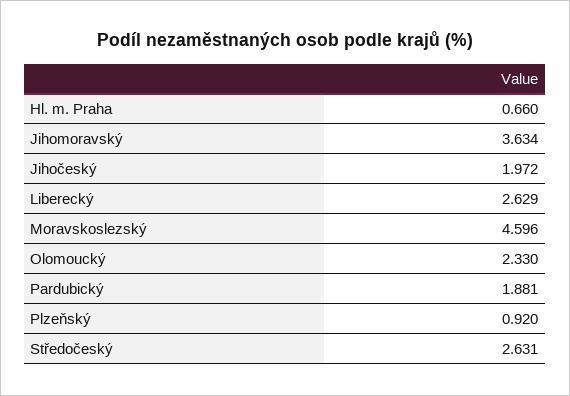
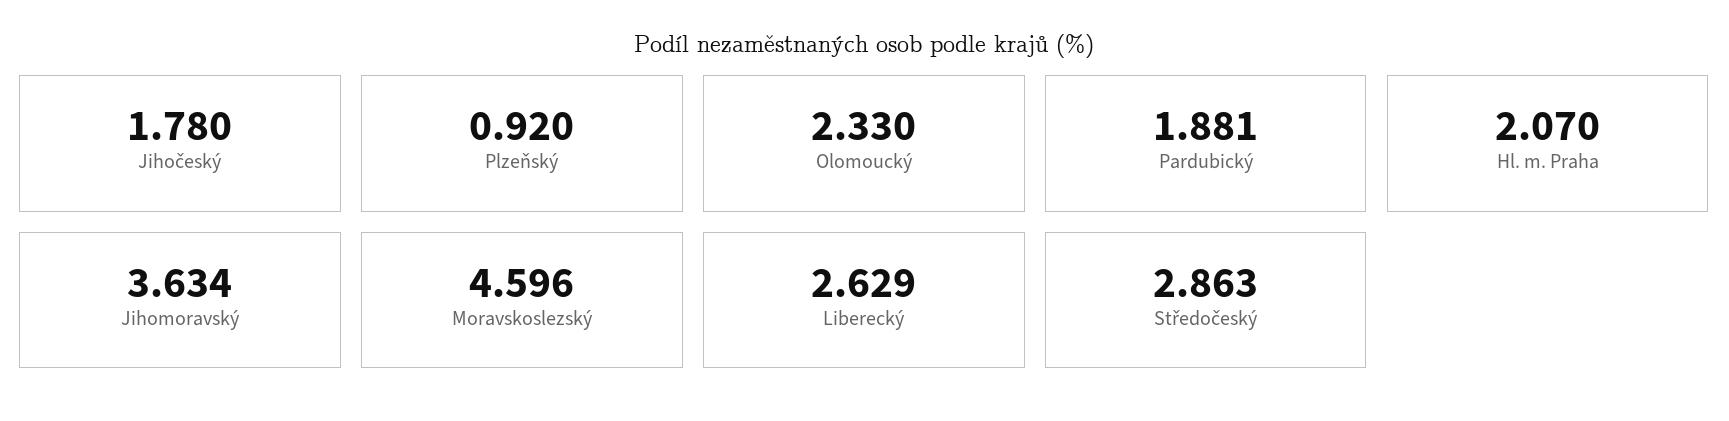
Hl. m. Praha: 0.66 -> 2.07
Jihočeský: 1.972 -> 1.78
Středočeský: 2.631 -> 2.863

